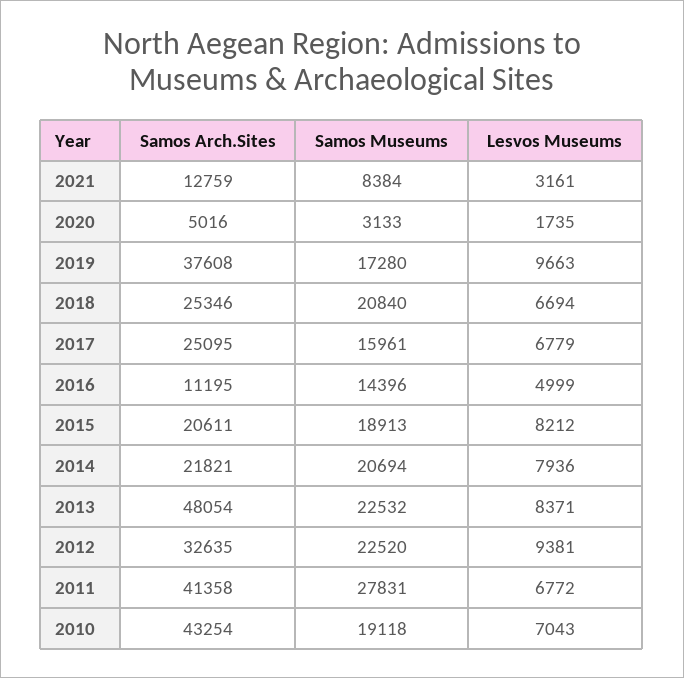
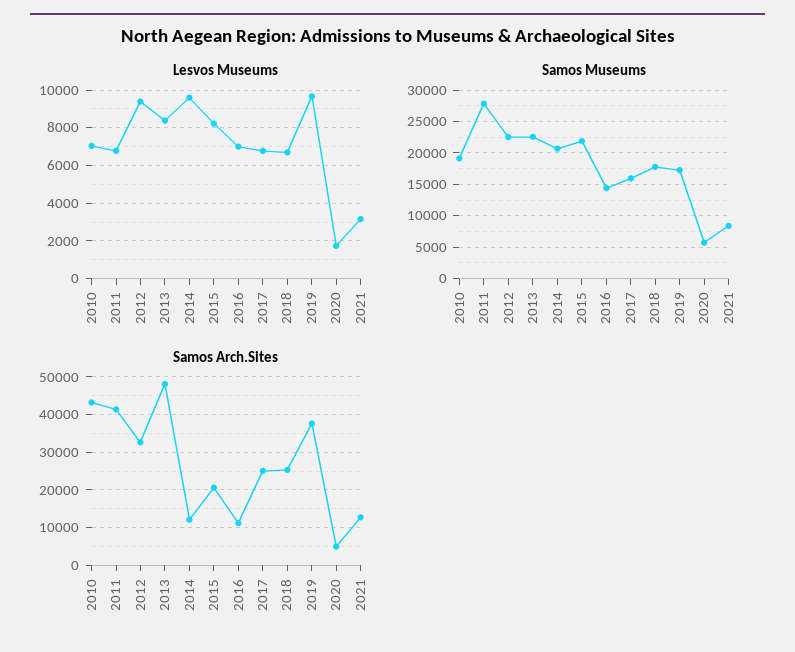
Samos Museums, 2020: 3133 -> 6000
Samos Museums, 2018: 20840 -> 18000
Lesvos Museums, 2016: 4999 -> 7000
Samos Museums, 2015: 18913 -> 22000
Samos Arch.Sites, 2014: 21821 -> 12000
Lesvos Museums, 2014: 7936 -> 9500

